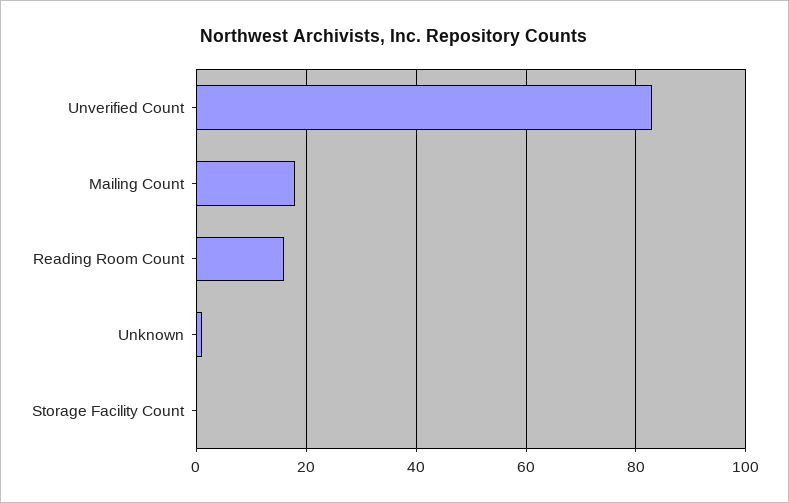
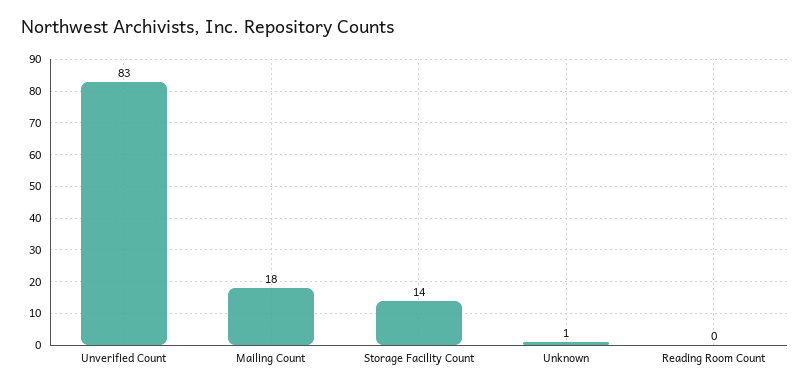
Reading Room Count: 15 -> 0
Storage Facility Count: 0 -> 14

